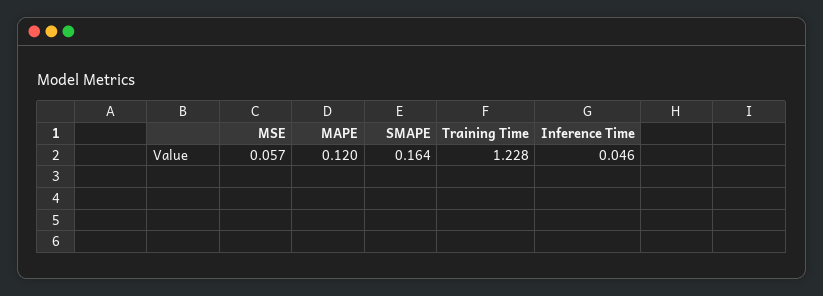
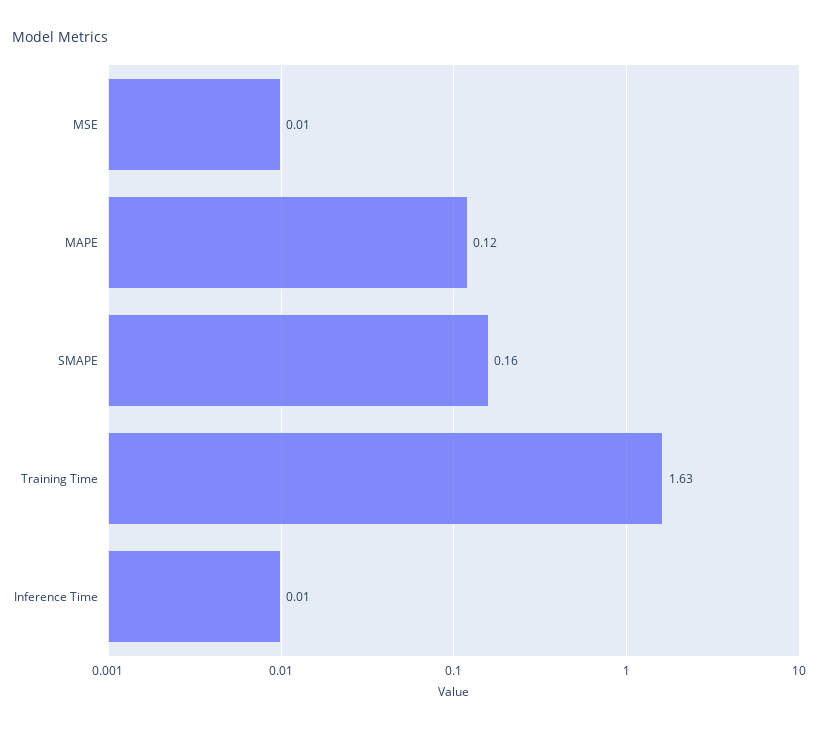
MSE: 0.057 -> 0.01
Training Time: 1.228 -> 1.63
Inference Time: 0.046 -> 0.01

